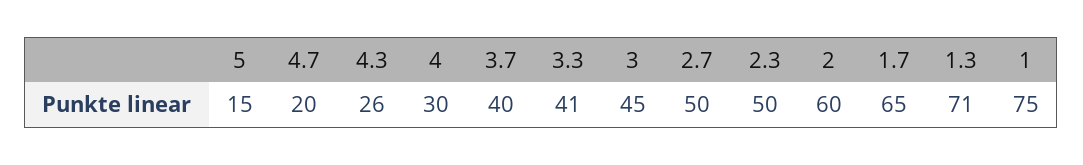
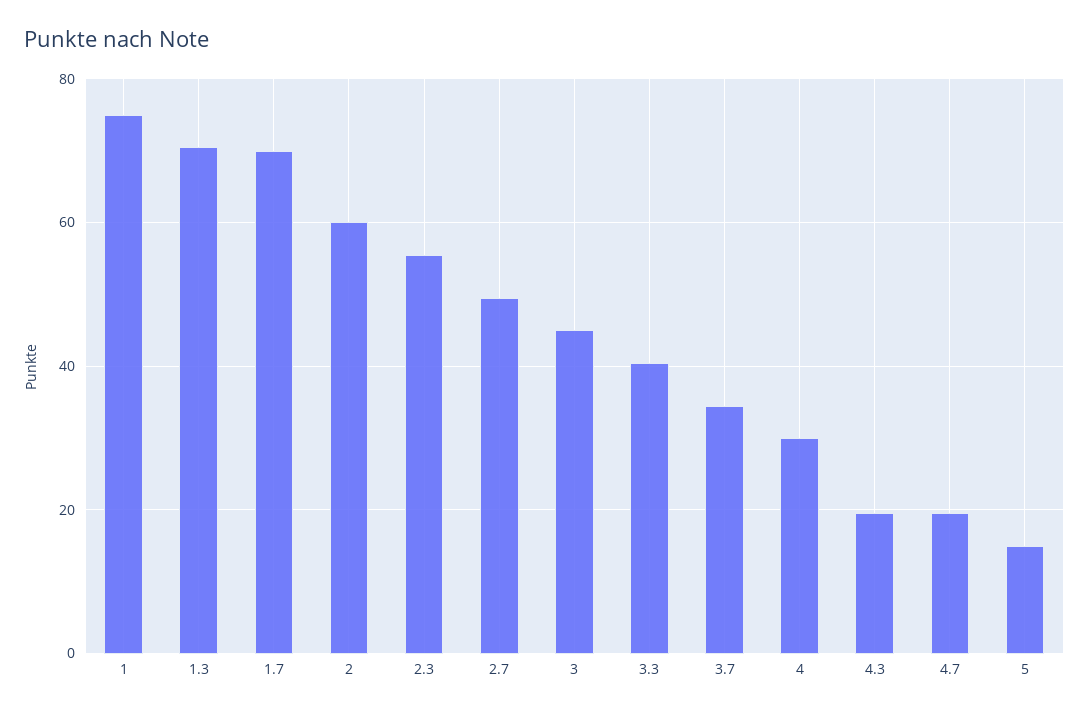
4.3: 26 -> 20
3.7: 40 -> 34
2.3: 50 -> 56
1.7: 65 -> 70

